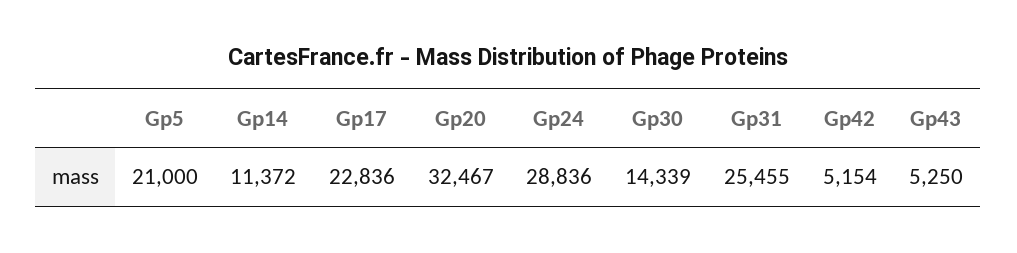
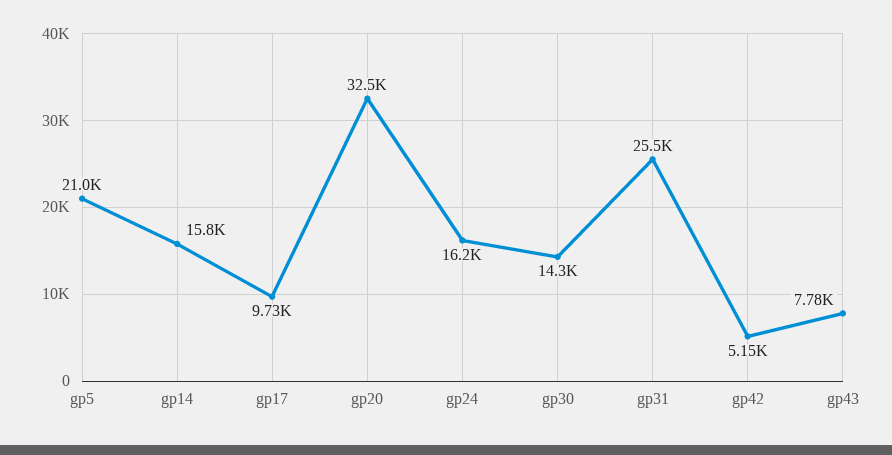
Gp14: 11372 -> 15800
Gp17: 22836 -> 9730
Gp24: 28836 -> 16200
Gp43: 5250 -> 7780

